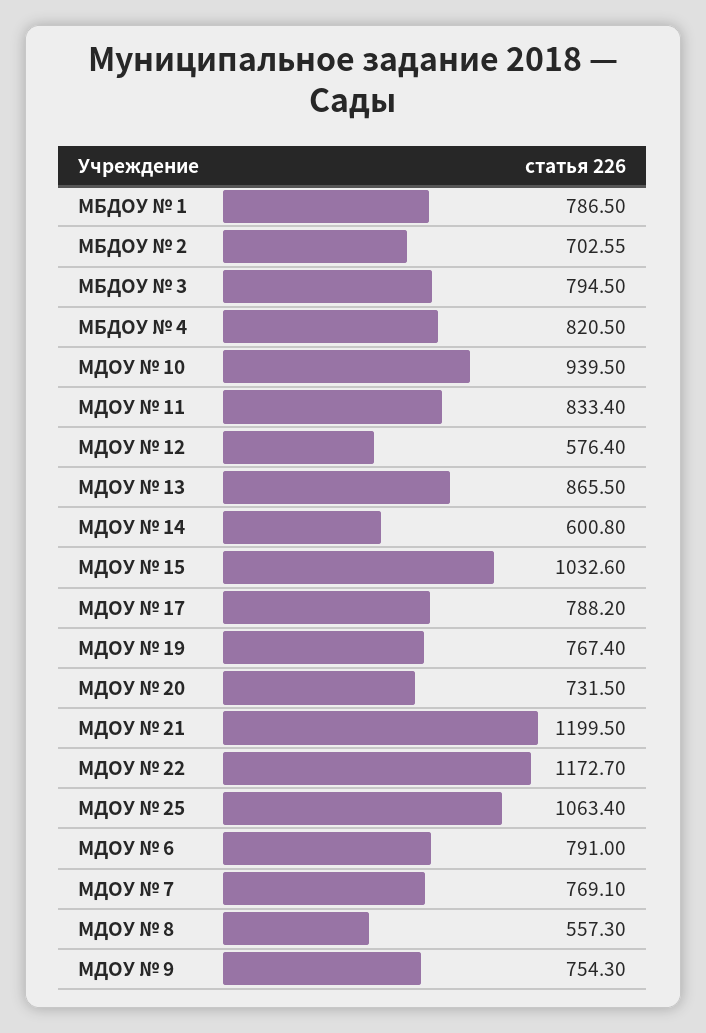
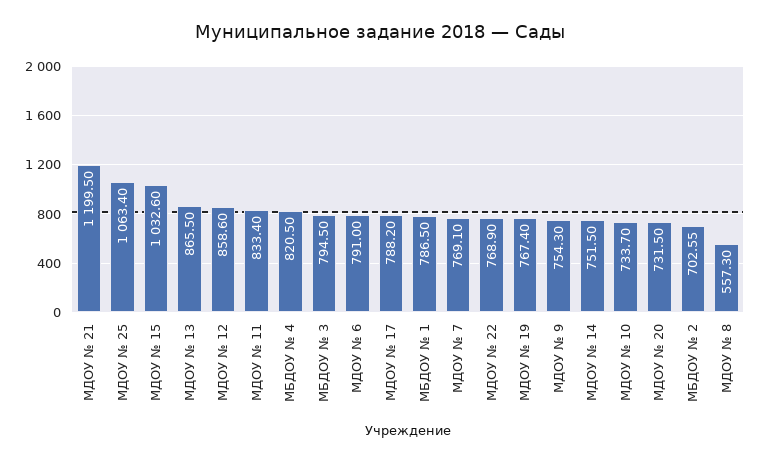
МДОУ № 10: 939.5 -> 733.7
МДОУ № 12: 576.4 -> 858.6
МДОУ № 14: 600.8 -> 751.5
МДОУ № 22: 1172.7 -> 768.9

